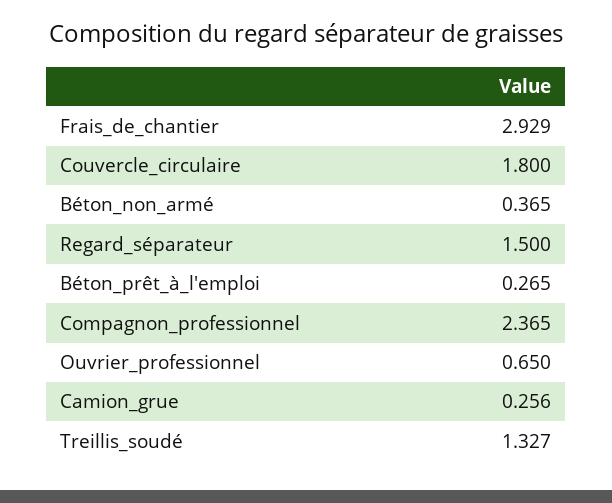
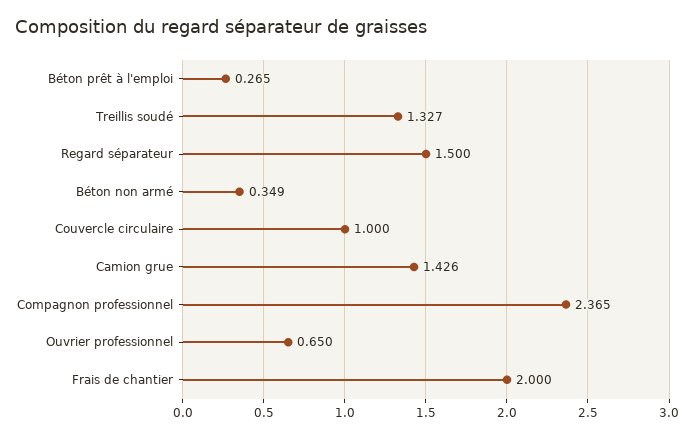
Frais_de_chantier: 2.929 -> 2
Couvercle_circulaire: 1.8 -> 1
Béton_non_armé: 0.365 -> 0.349
Camion_grue: 0.256 -> 1.426

